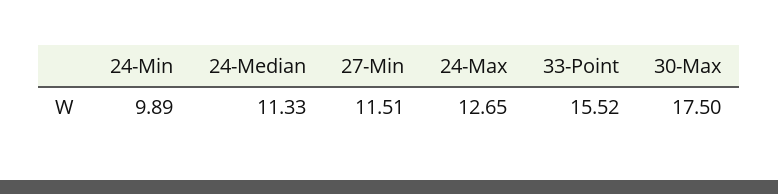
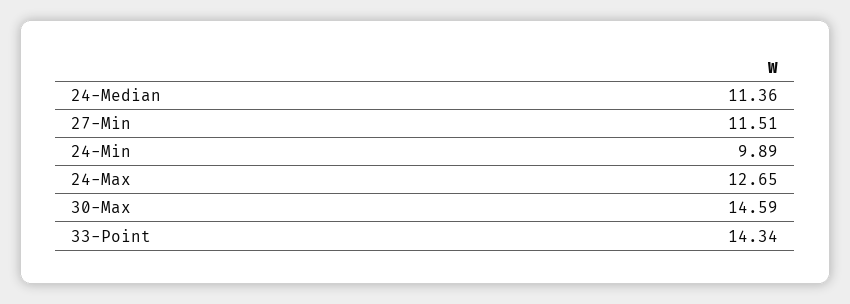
24-Median: 11.33 -> 11.36
33-Point: 15.52 -> 14.34
30-Max: 17.5 -> 14.59

